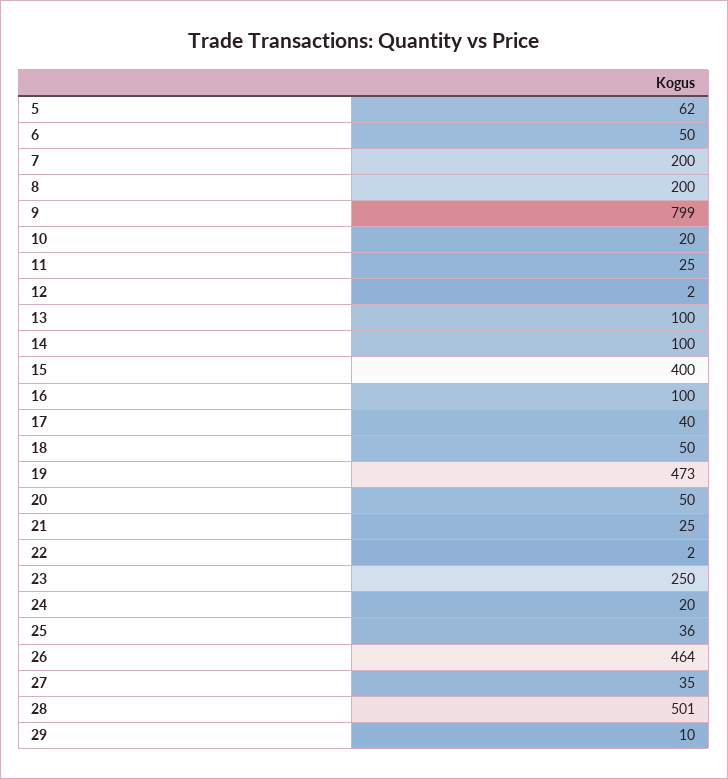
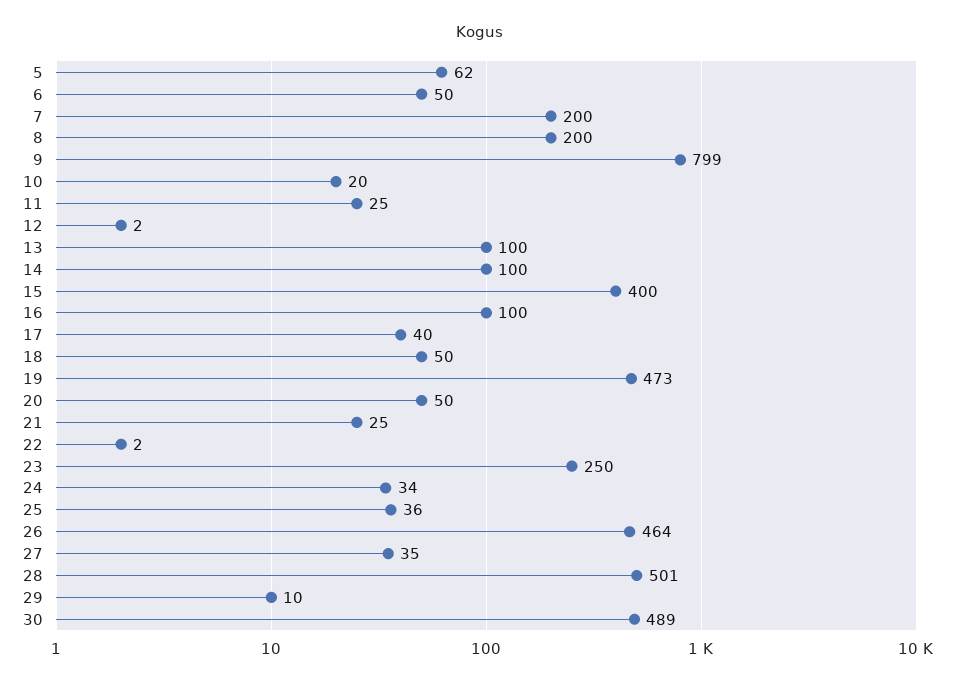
24: 20 -> 34
30: none -> 489

